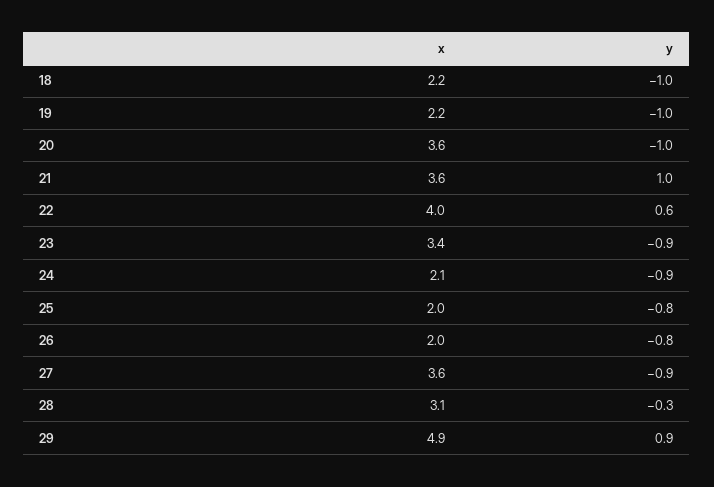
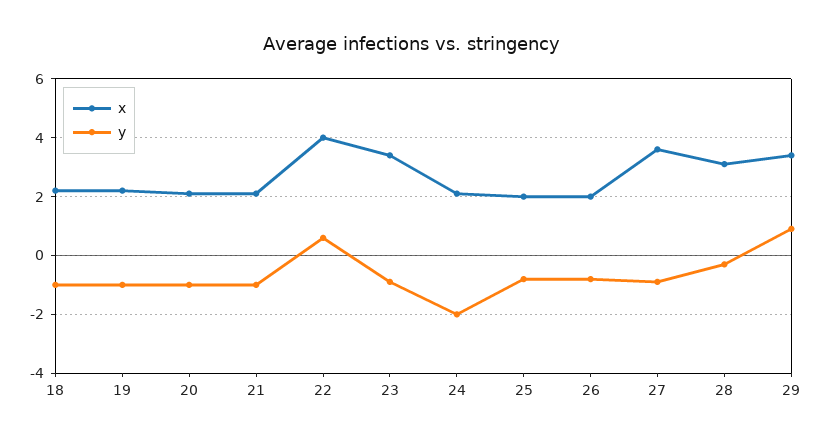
x, 20: 3.6 -> 2
x, 21: 3.6 -> 2
y, 21: 1 -> -1
y, 24: -0.9 -> -2
x, 29: 4.9 -> 3.5

